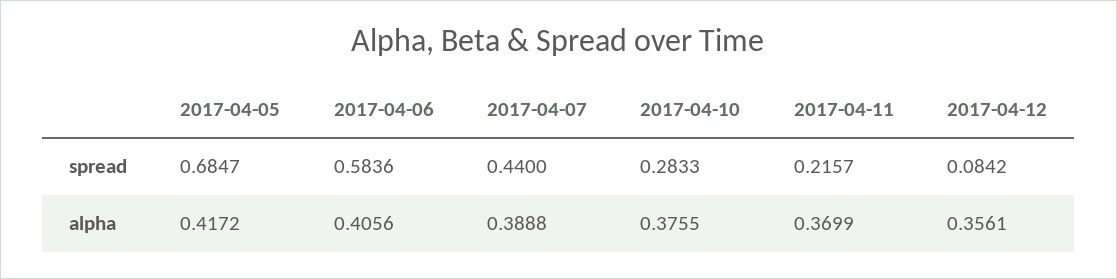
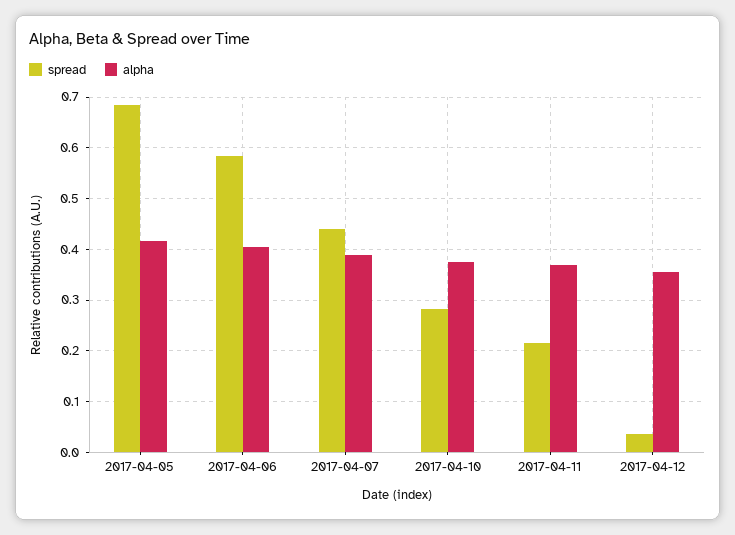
spread, 2017-04-12: 0.0842 -> 0.04

